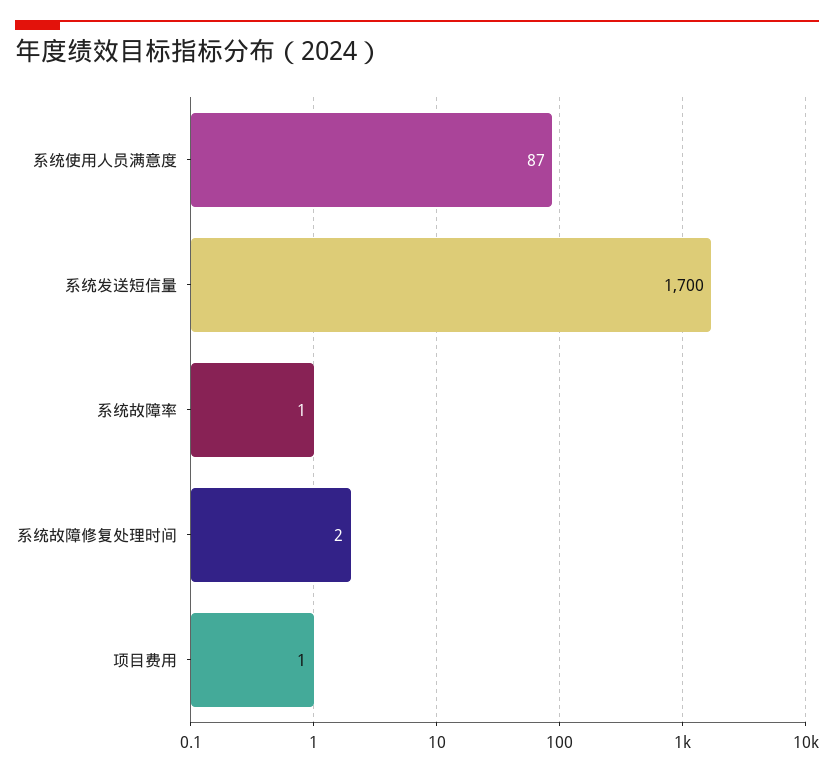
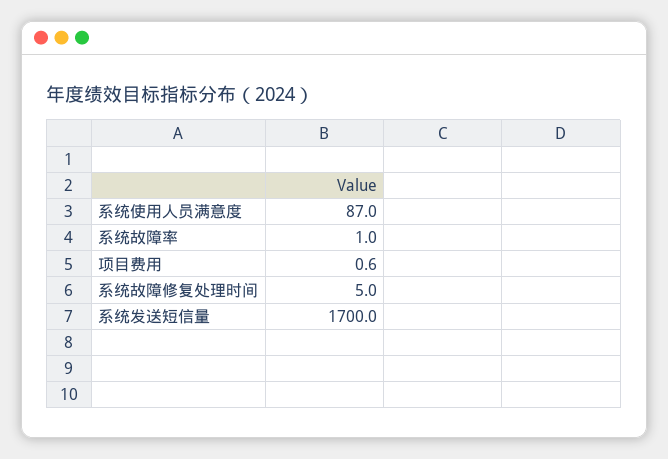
系统故障修复处理时间: 2 -> 5

